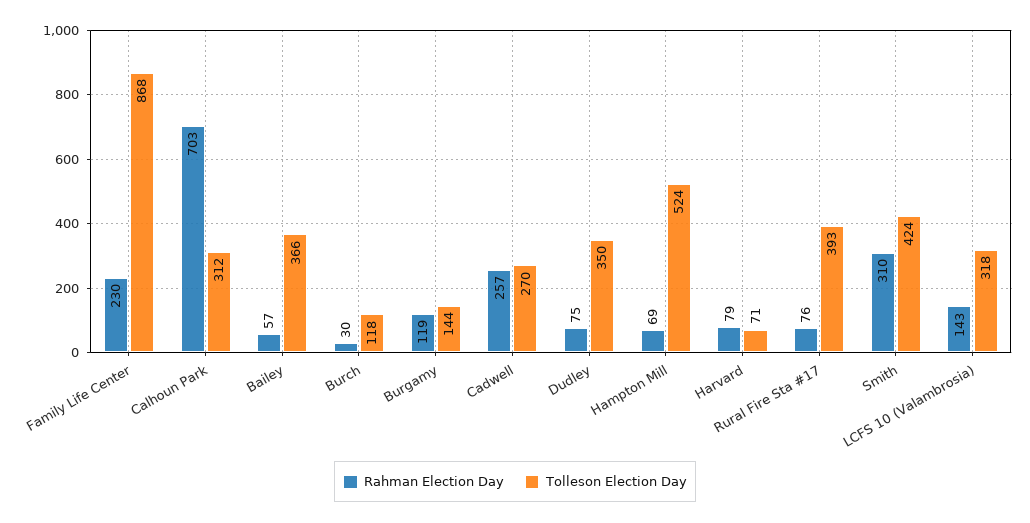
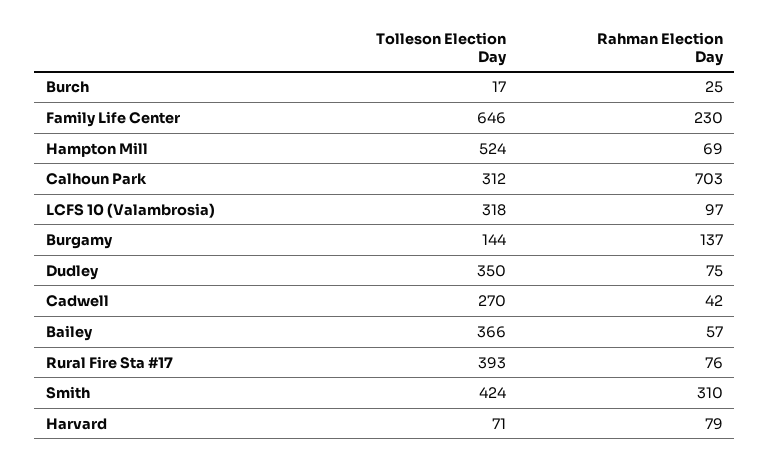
Tolleson Election Day, Family Life Center: 868 -> 646
Rahman Election Day, Burch: 30 -> 25
Tolleson Election Day, Burch: 118 -> 17
Rahman Election Day, Burgamy: 119 -> 137
Rahman Election Day, Cadwell: 257 -> 42
Rahman Election Day, LCFS 10 (Valambrosia): 143 -> 97

